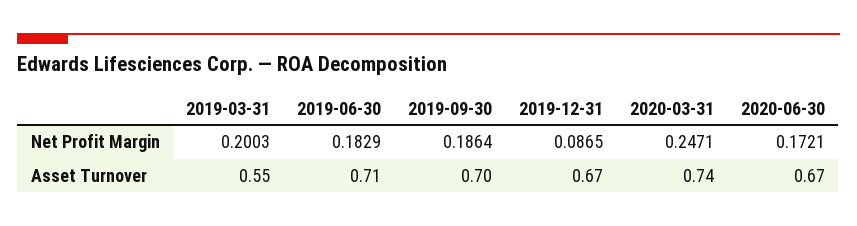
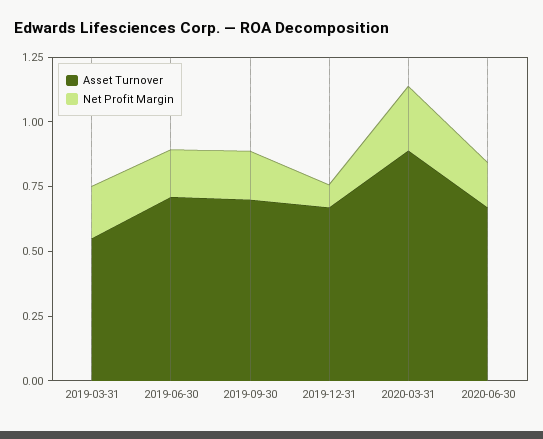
Asset Turnover, 2020-03-31: 0.74 -> 0.9

